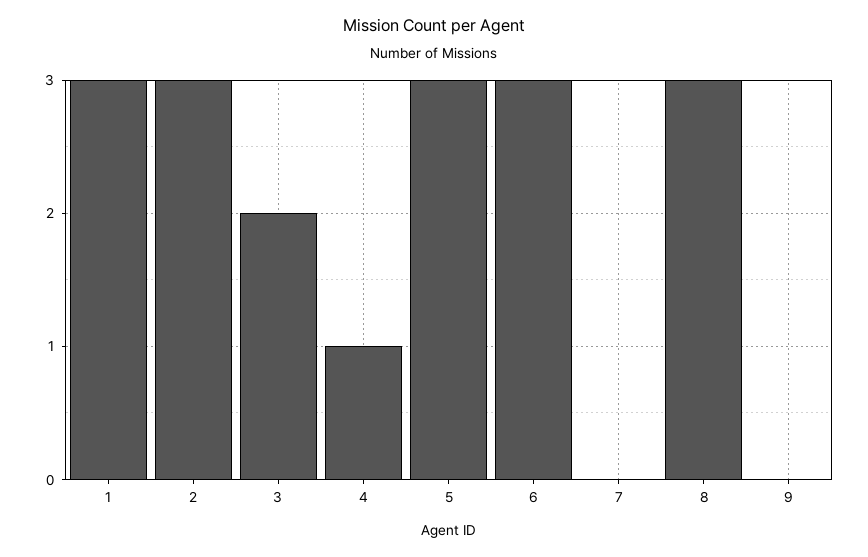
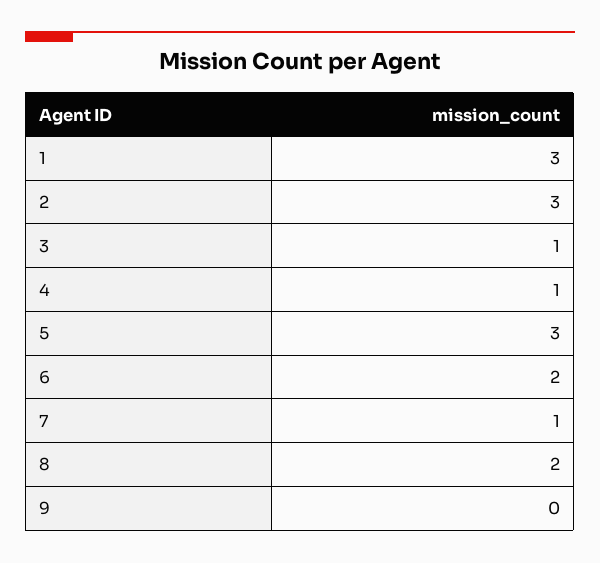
3: 2 -> 1
6: 3 -> 2
7: 0 -> 1
8: 3 -> 2

